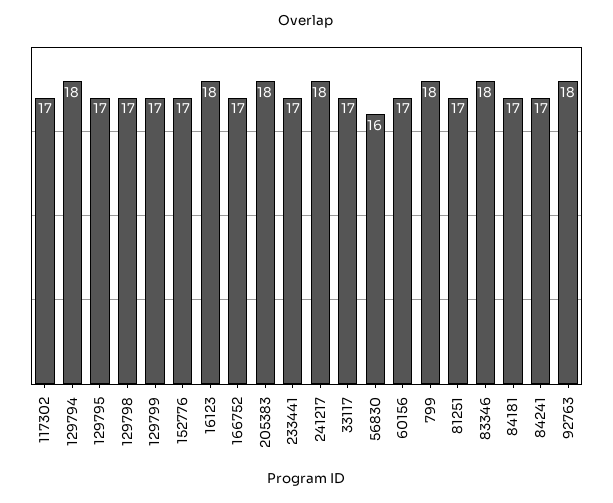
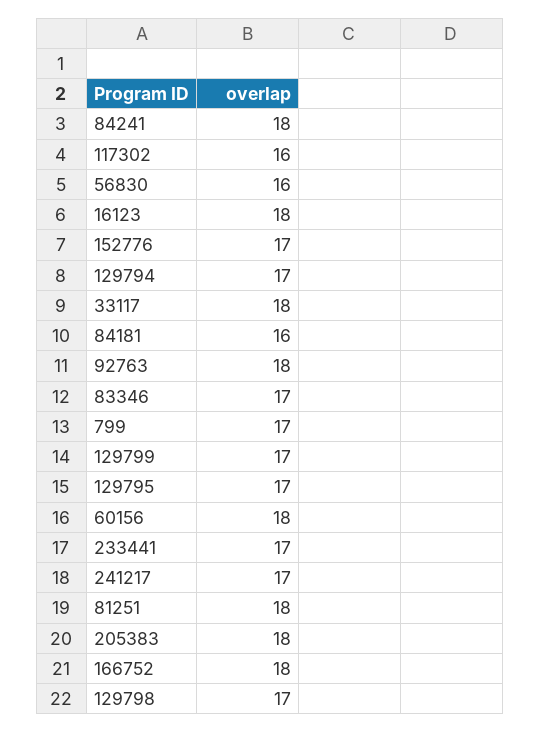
117302: 17 -> 16
129794: 18 -> 17
166752: 17 -> 18
241217: 18 -> 17
33117: 17 -> 18
60156: 17 -> 18
799: 18 -> 17
81251: 17 -> 18
83346: 18 -> 17
84181: 17 -> 16
84241: 17 -> 18

